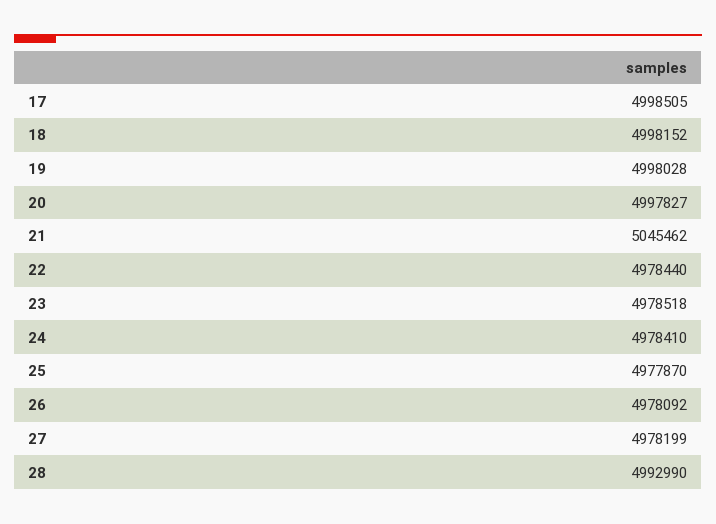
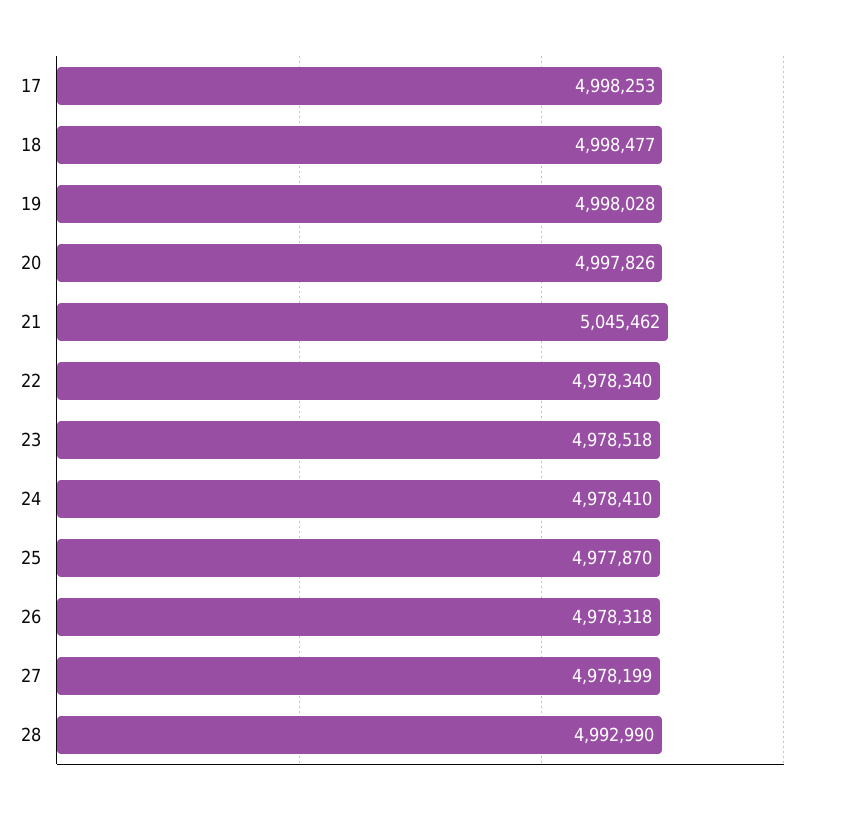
17: 4998505 -> 4998253
18: 4998152 -> 4998477
20: 4997827 -> 4997826
22: 4978440 -> 4978340
26: 4978092 -> 4978318

